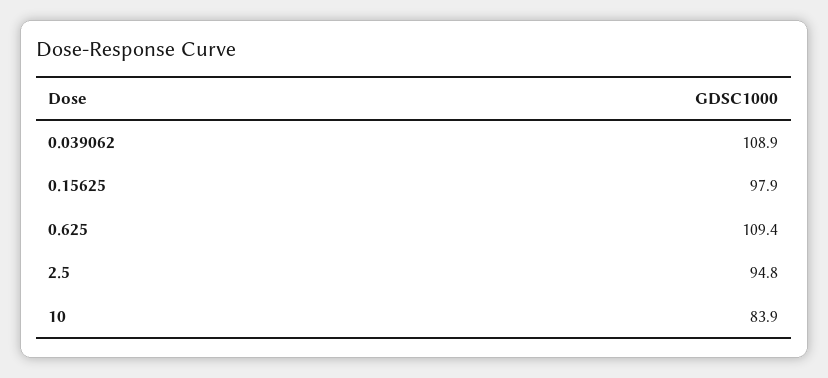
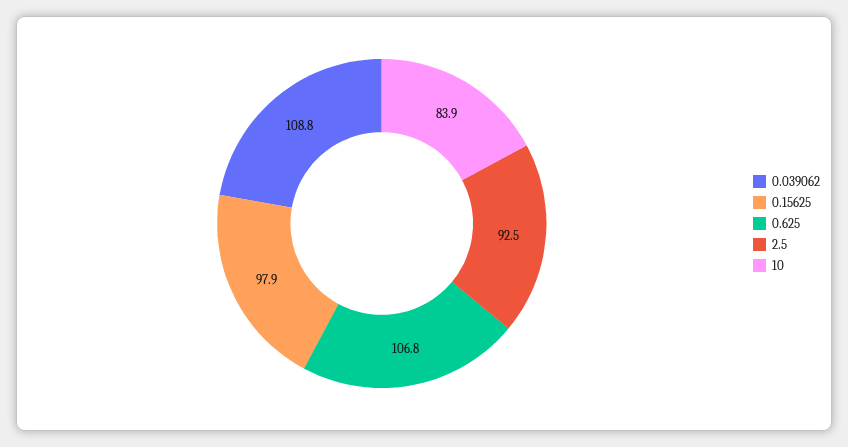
0.039062: 108.9 -> 108.8
0.625: 109.4 -> 106.8
2.5: 94.8 -> 92.5

